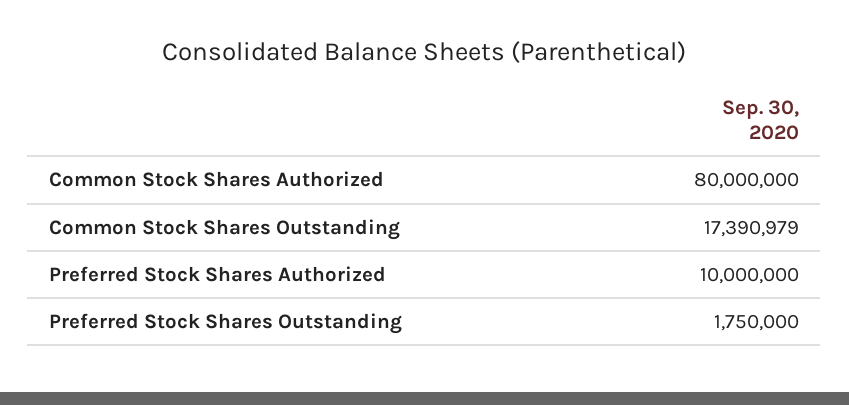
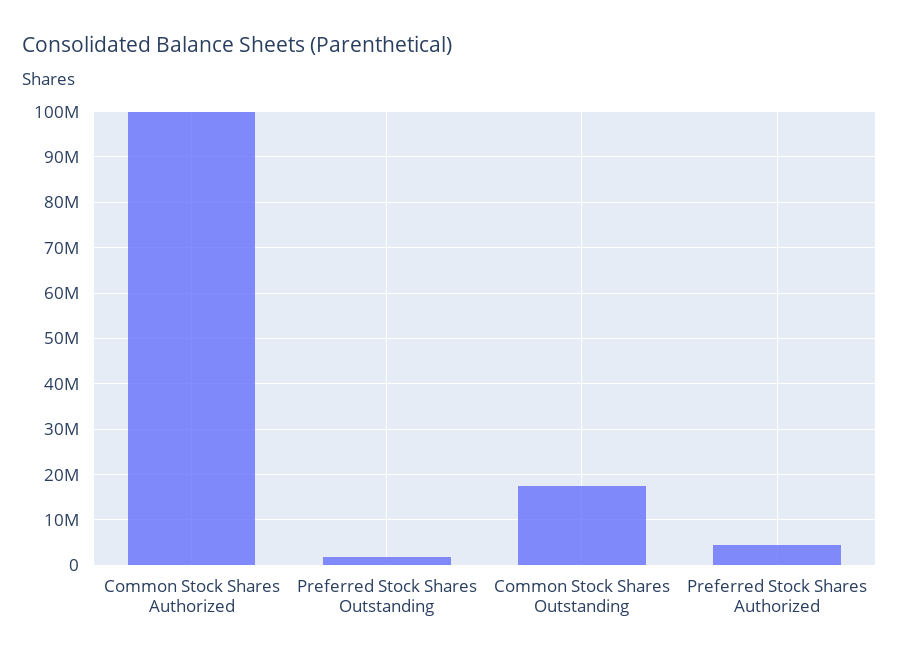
Common Stock Shares Authorized: 80000000 -> 100000000
Preferred Stock Shares Authorized: 10000000 -> 4000000

